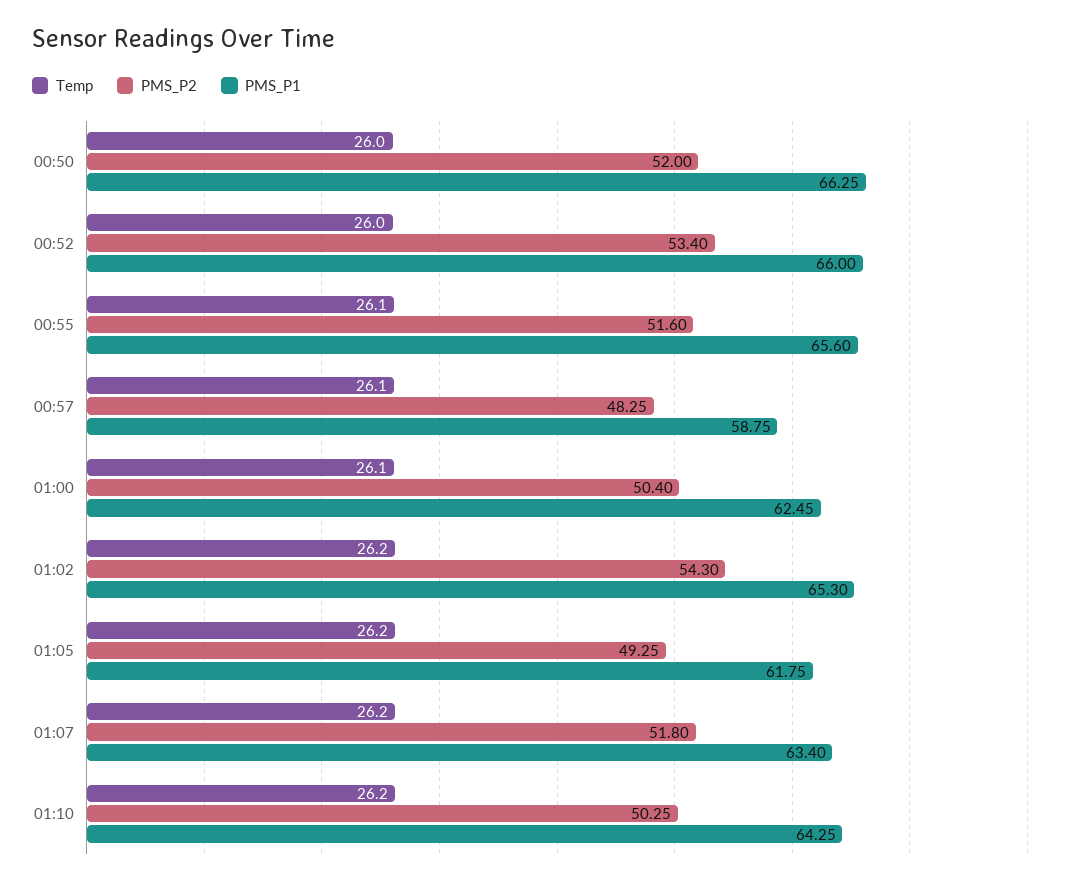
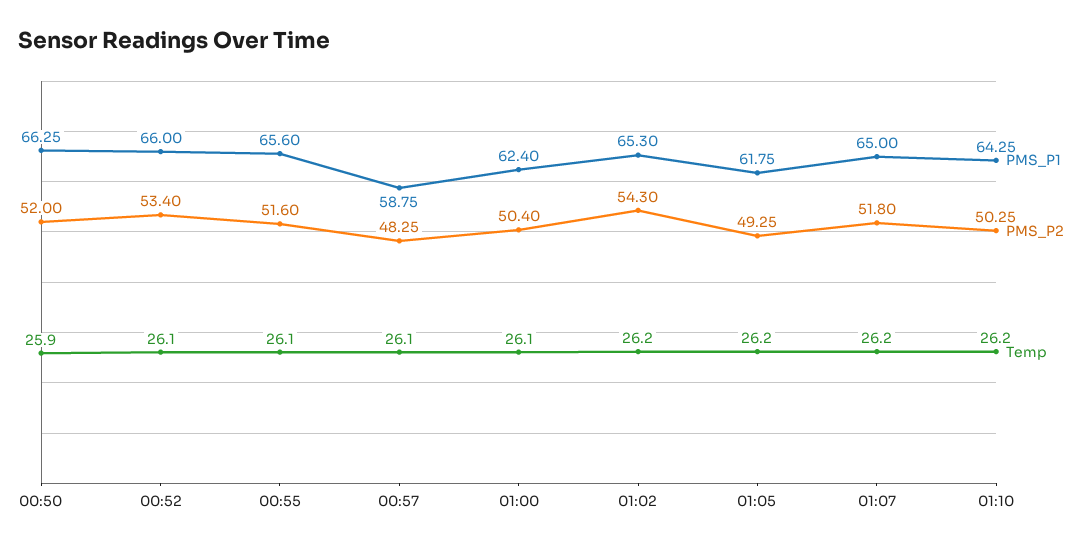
Temp, 00:50: 26 -> 25.9
Temp, 00:52: 26 -> 26.1
PMS_P1, 01:00: 62.45 -> 62.4
PMS_P1, 01:07: 63.4 -> 65

